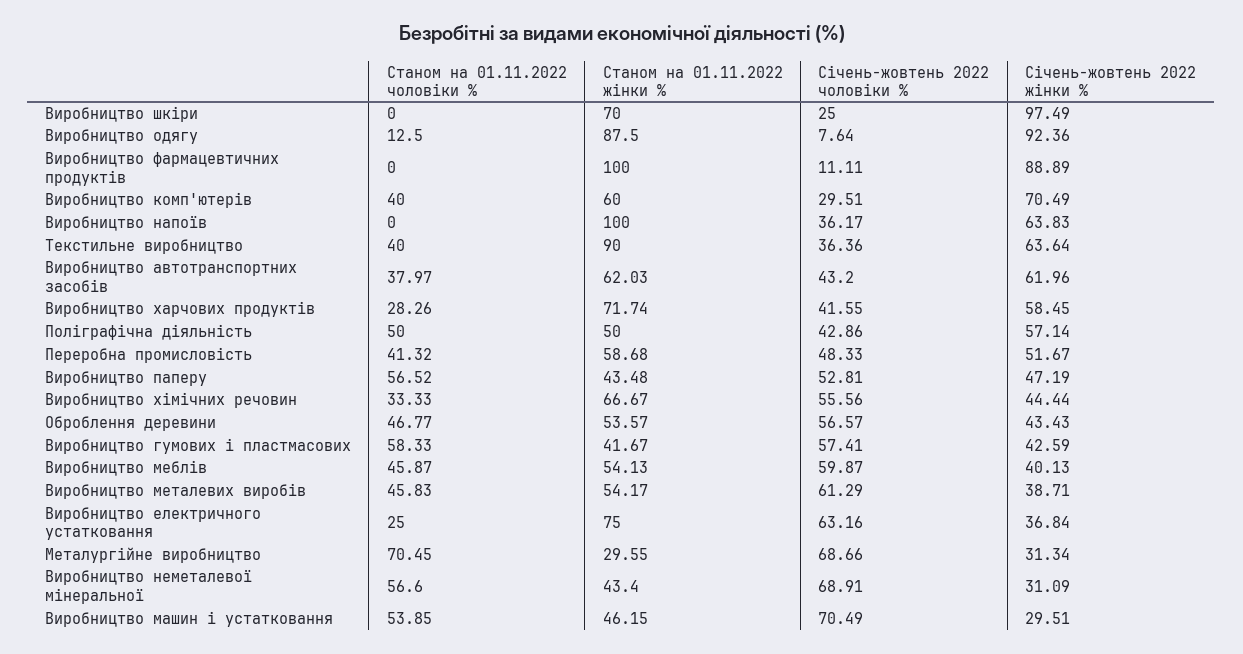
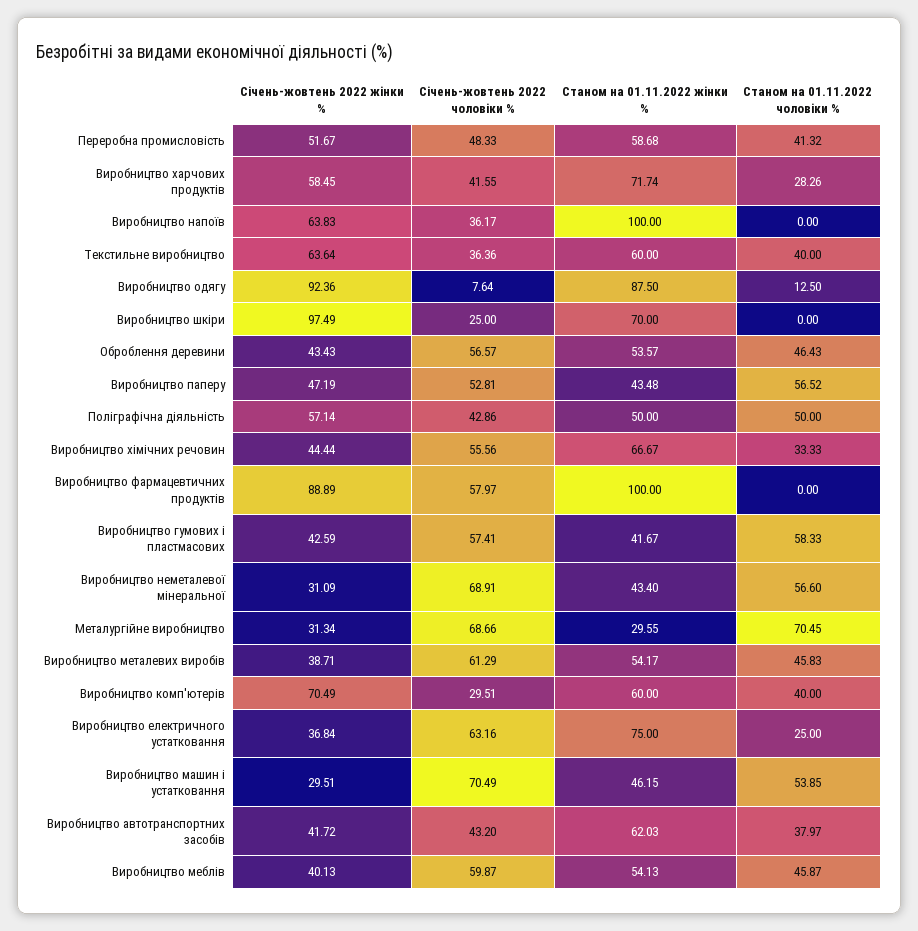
Січень-жовтень 2022 чоловіки %, Виробництво фармацевтичних продуктів: 11.11 -> 57.97
Станом на 01.11.2022 жінки %, Текстильне виробництво: 90 -> 60
Січень-жовтень 2022 жінки %, Виробництво автотранспортних засобів: 61.96 -> 41.72
Станом на 01.11.2022 чоловіки %, Оброблення деревини: 46.77 -> 46.43

